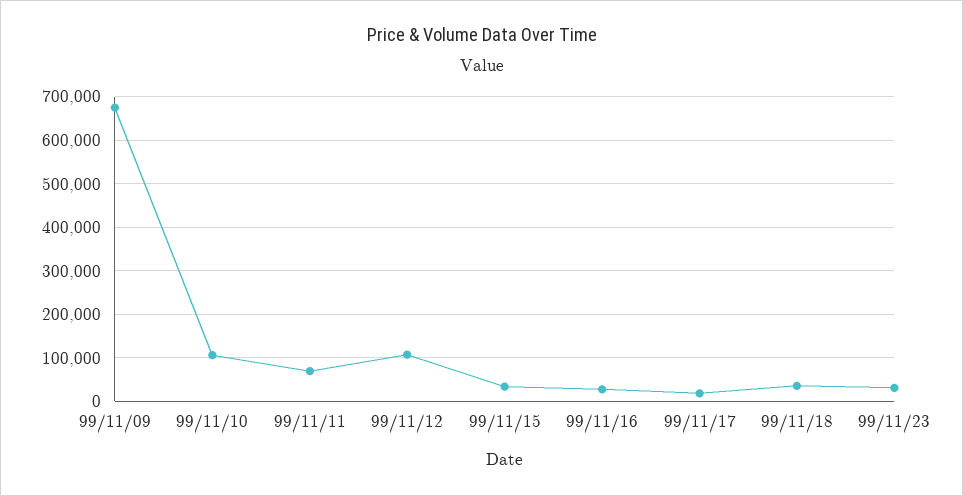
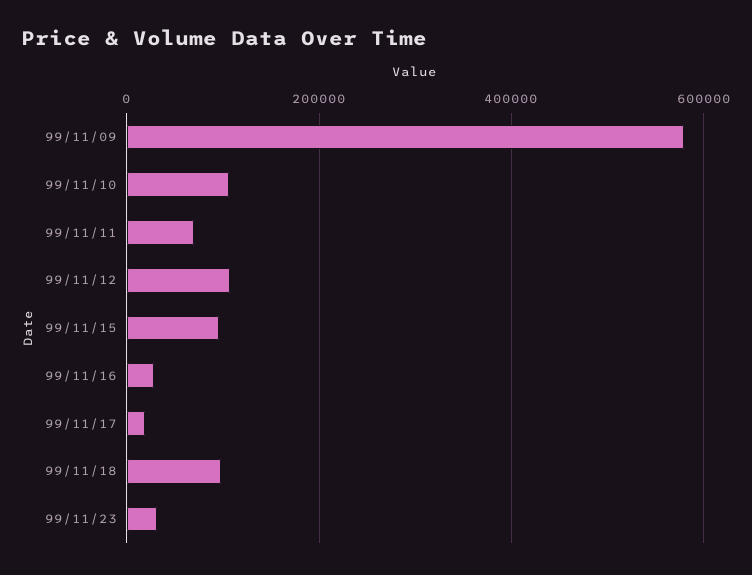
99/11/09: 680000 -> 580000
99/11/15: 40000 -> 100000
99/11/18: 40000 -> 100000

